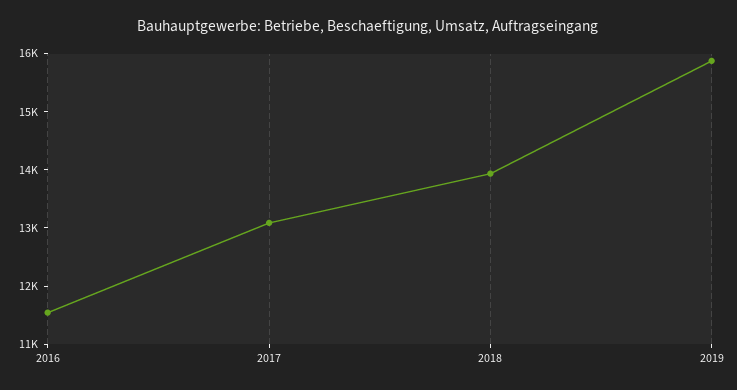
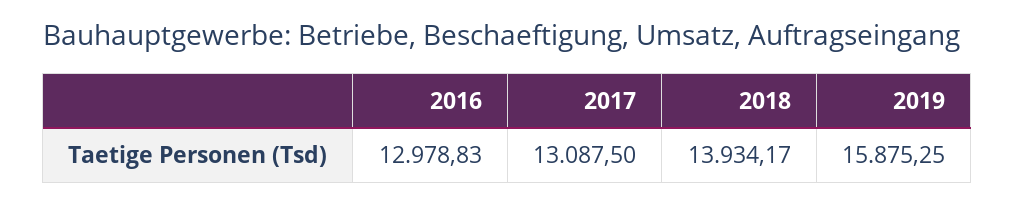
2016: 11600 -> 12978.83

